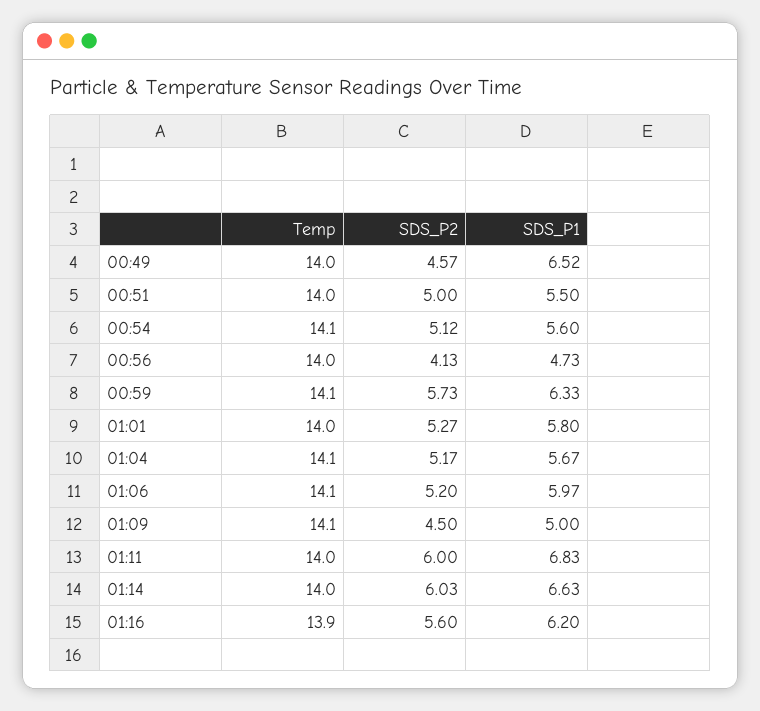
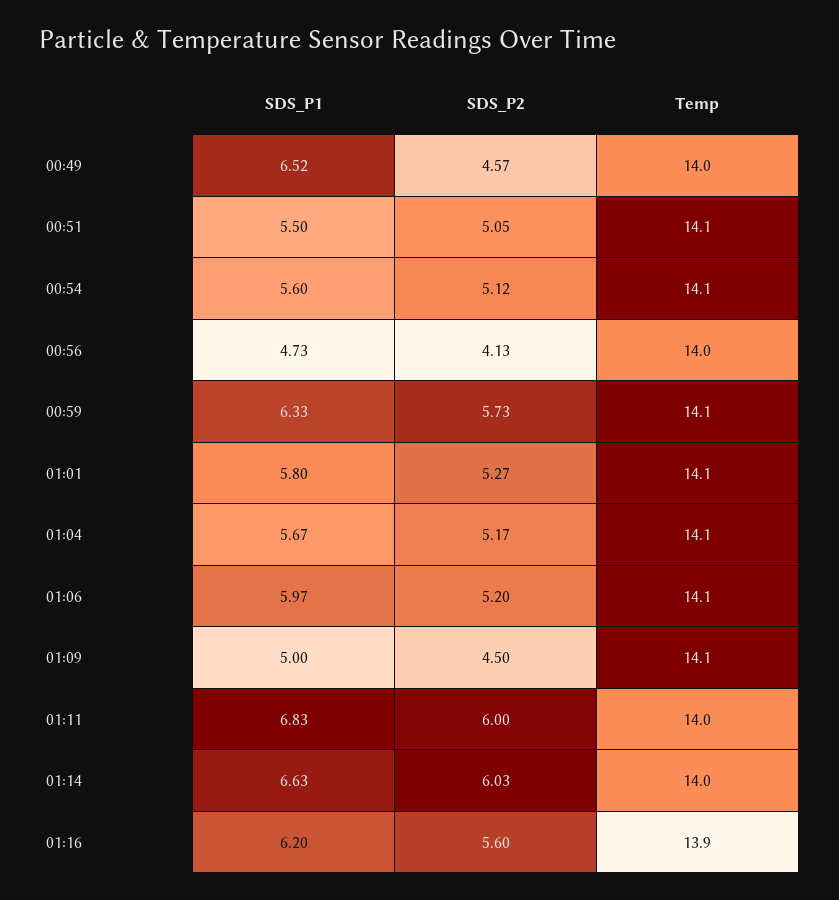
Temp, 00:51: 14 -> 14.1
SDS_P2, 00:51: 5 -> 5.05
Temp, 01:01: 14 -> 14.1

